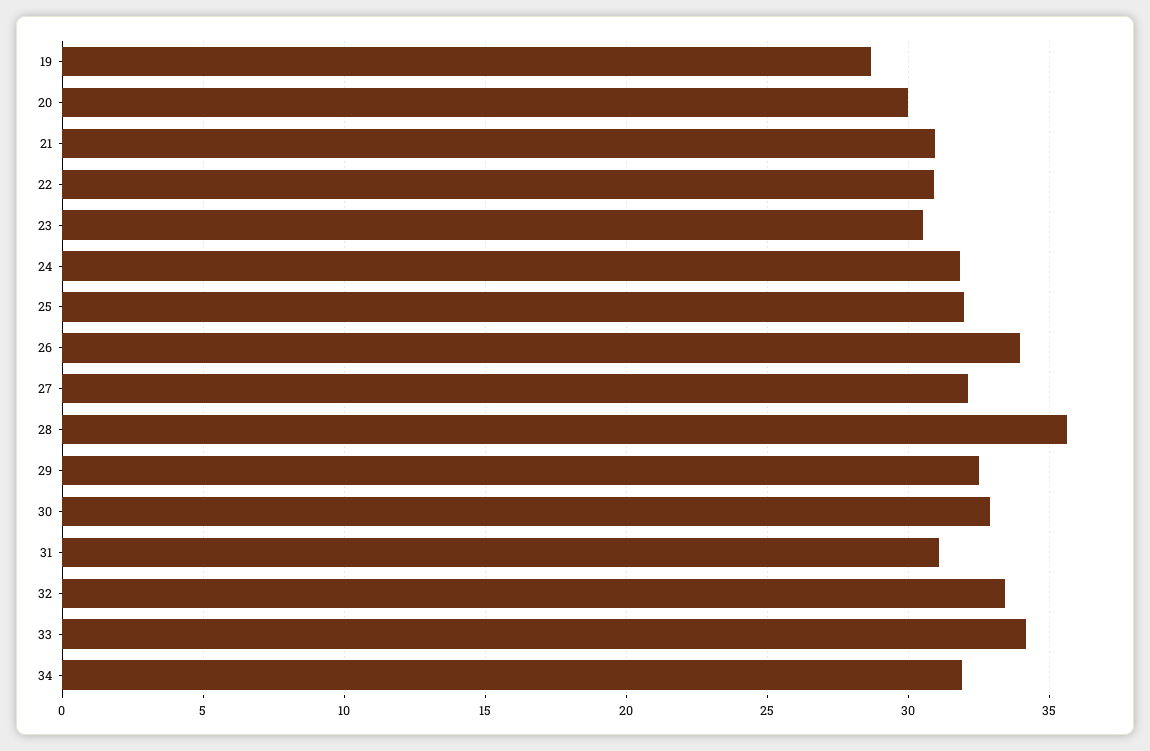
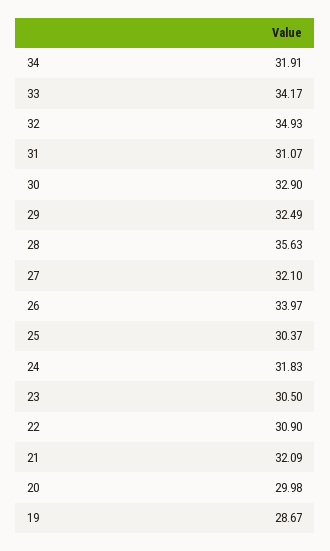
21: 31 -> 32.09
25: 32 -> 30.37
32: 33.5 -> 34.93

